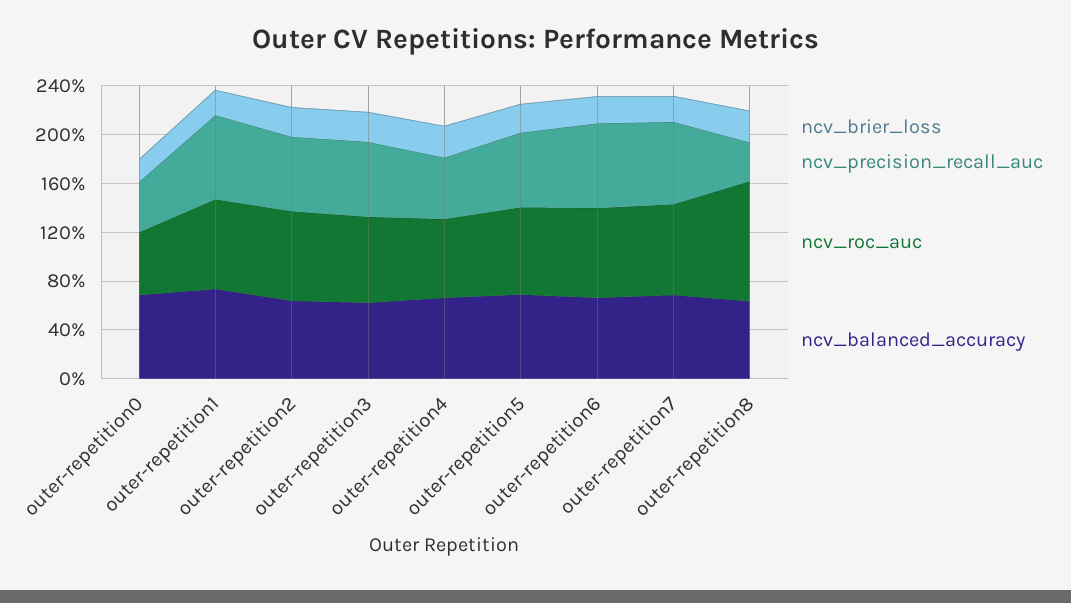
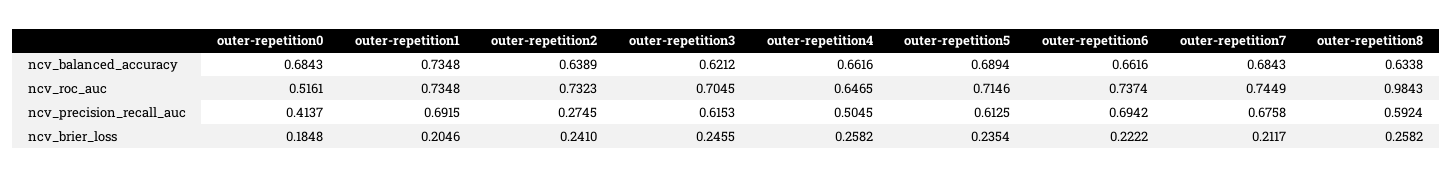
ncv_precision_recall_auc, outer-repetition2: 0.6 -> 0.2745
ncv_precision_recall_auc, outer-repetition8: 0.3 -> 0.5924

